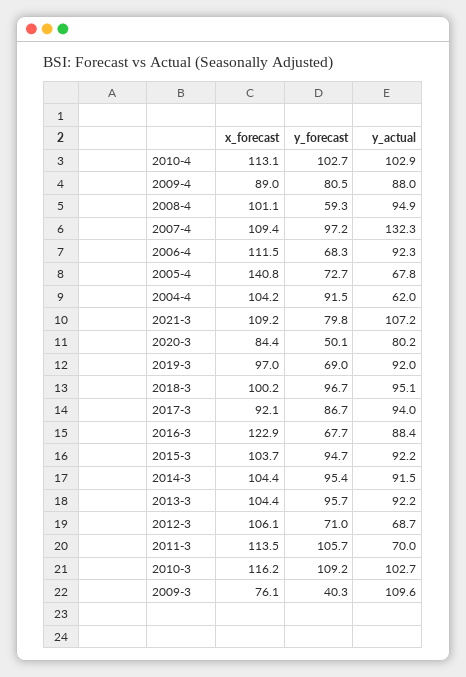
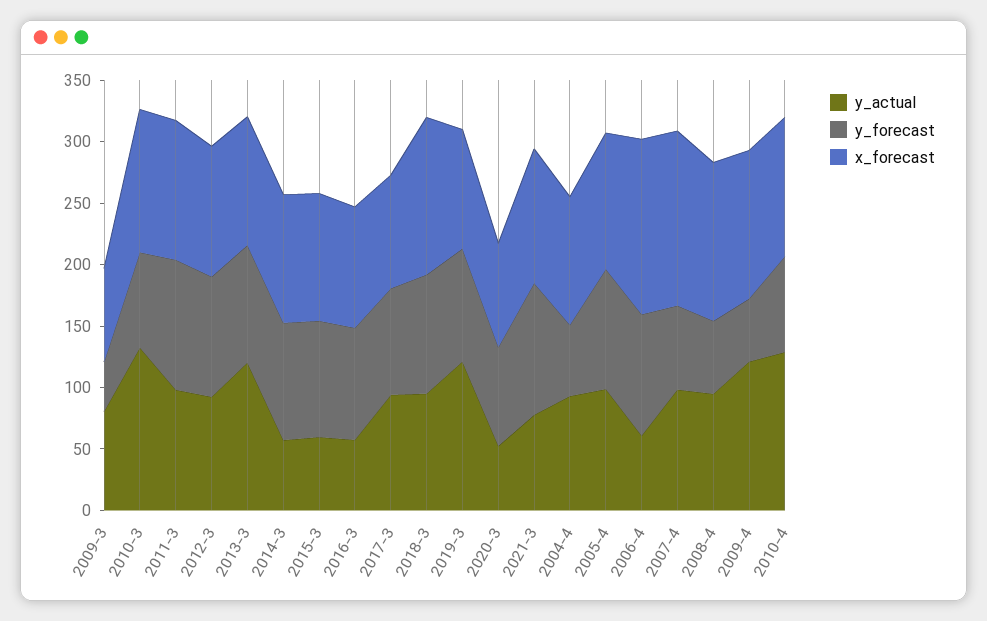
y_forecast, 2010-4: 102.7 -> 80
y_actual, 2010-4: 102.9 -> 130
x_forecast, 2009-4: 89 -> 120
y_forecast, 2009-4: 80.5 -> 50
y_actual, 2009-4: 88 -> 120
x_forecast, 2008-4: 101.1 -> 130
x_forecast, 2007-4: 109.4 -> 140
y_forecast, 2007-4: 97.2 -> 70
y_actual, 2007-4: 132.3 -> 100
x_forecast, 2006-4: 111.5 -> 140
y_forecast, 2006-4: 68.3 -> 100
y_actual, 2006-4: 92.3 -> 60
x_forecast, 2005-4: 140.8 -> 110
y_forecast, 2005-4: 72.7 -> 100
y_actual, 2005-4: 67.8 -> 100
y_forecast, 2004-4: 91.5 -> 60
y_actual, 2004-4: 62 -> 90
y_forecast, 2021-3: 79.8 -> 110
y_actual, 2021-3: 107.2 -> 80
y_forecast, 2020-3: 50.1 -> 80
y_actual, 2020-3: 80.2 -> 50
y_forecast, 2019-3: 69 -> 90
y_actual, 2019-3: 92 -> 120
x_forecast, 2018-3: 100.2 -> 130
x_forecast, 2016-3: 122.9 -> 100
y_forecast, 2016-3: 67.7 -> 90
y_actual, 2016-3: 88.4 -> 60
y_actual, 2015-3: 92.2 -> 60
y_actual, 2014-3: 91.5 -> 60
y_actual, 2013-3: 92.2 -> 120
y_forecast, 2012-3: 71 -> 100
y_actual, 2012-3: 68.7 -> 90
y_actual, 2011-3: 70 -> 100
y_forecast, 2010-3: 109.2 -> 80
y_actual, 2010-3: 102.7 -> 130
y_actual, 2009-3: 109.6 -> 80

